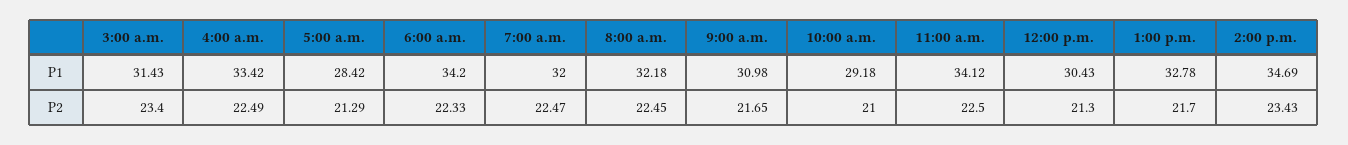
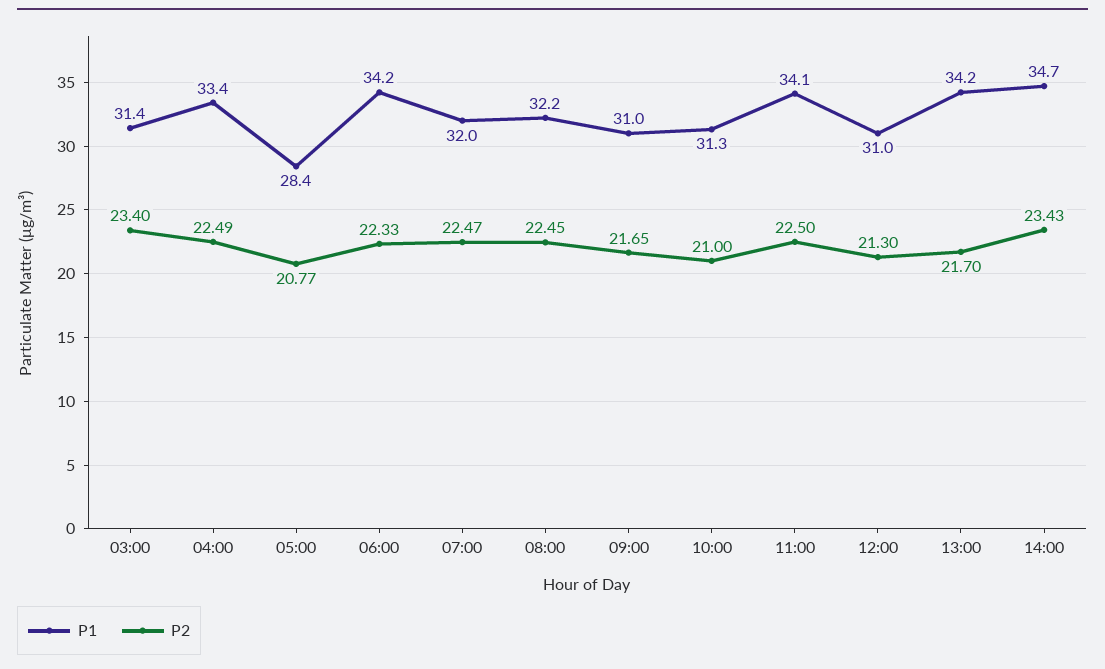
P1, 10:00 a.m.: 29.18 -> 31.3
P1, 12:00 p.m.: 30.43 -> 31
P1, 1:00 p.m.: 32.78 -> 34.2
P2, 5:00 a.m.: 21.29 -> 20.77

